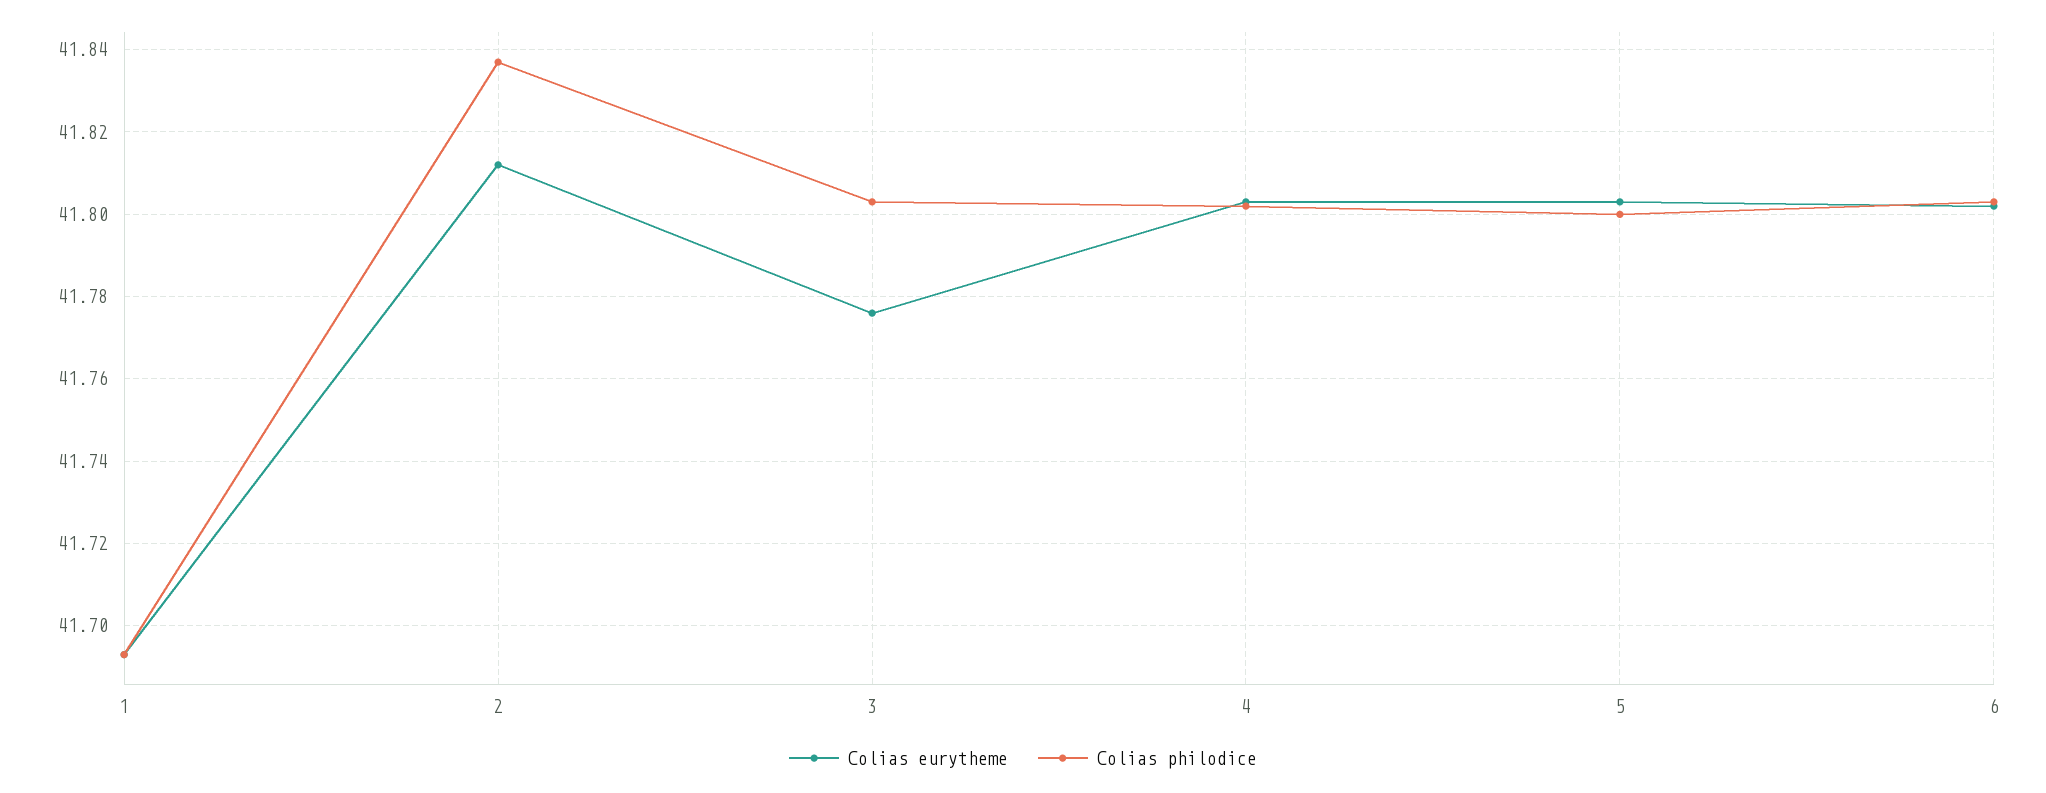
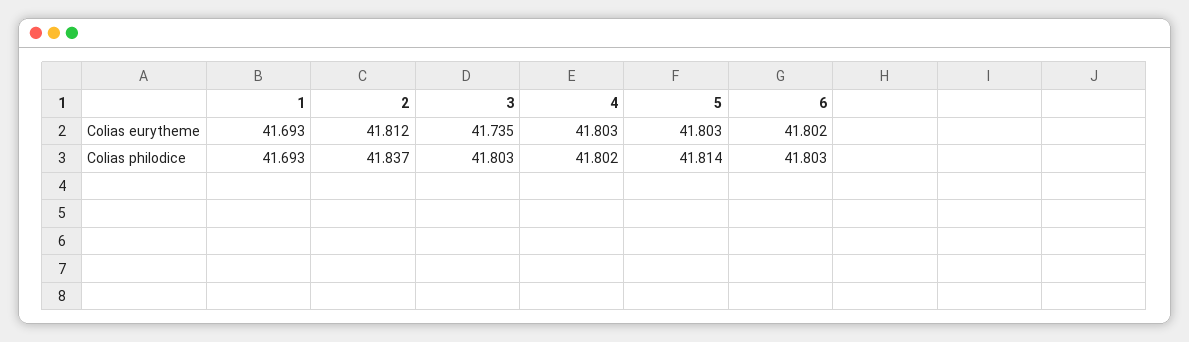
Colias eurytheme, 3: 41.775 -> 41.735
Colias philodice, 5: 41.8 -> 41.814

